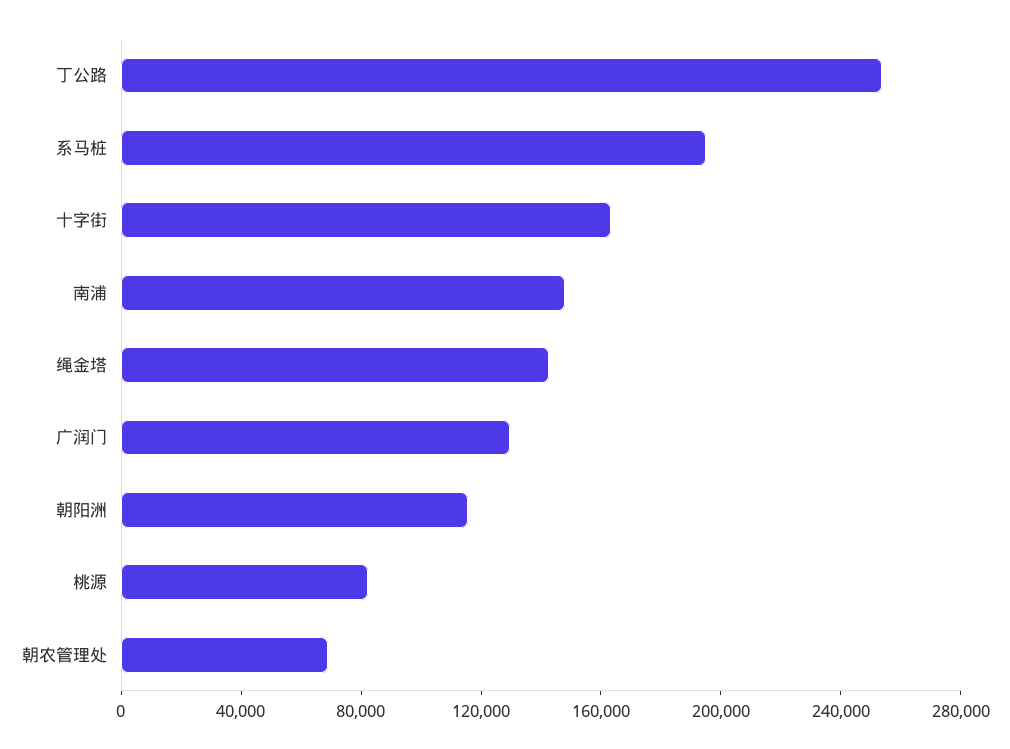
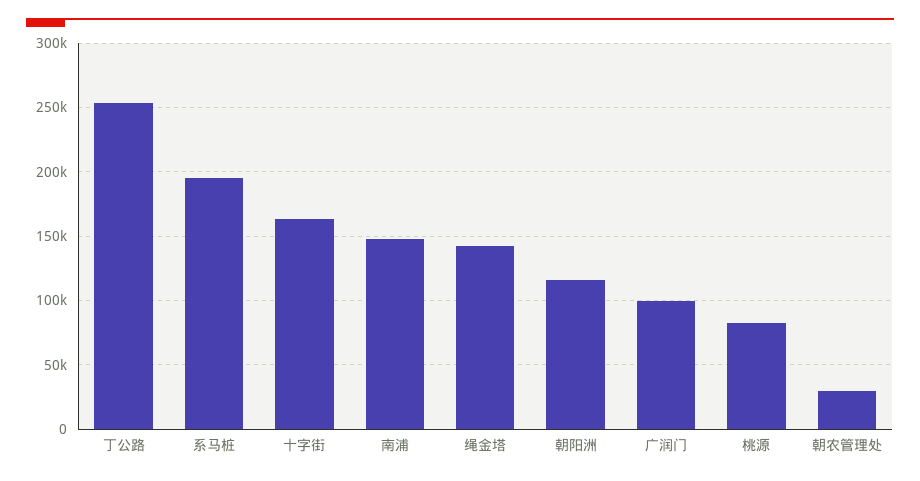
广润门: 130000 -> 100000
朝农管理处: 70000 -> 30000

